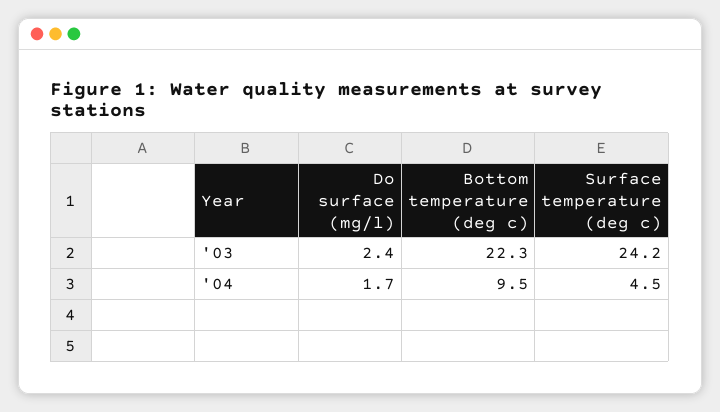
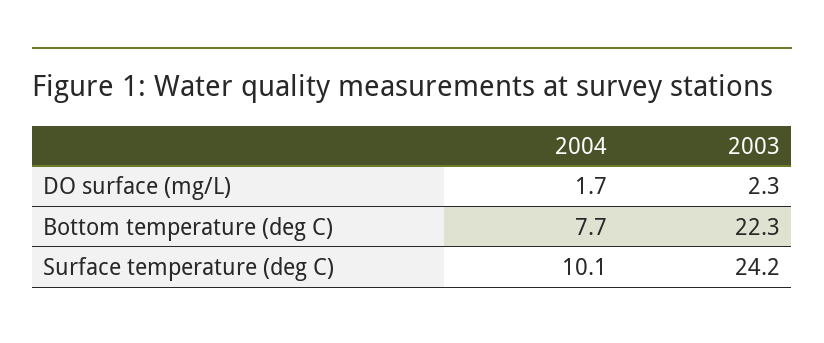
Do surface (mg/l), '03: 2.4 -> 2.3
Bottom temperature (deg c), '04: 9.5 -> 7.7
Surface temperature (deg c), '04: 4.5 -> 10.1

